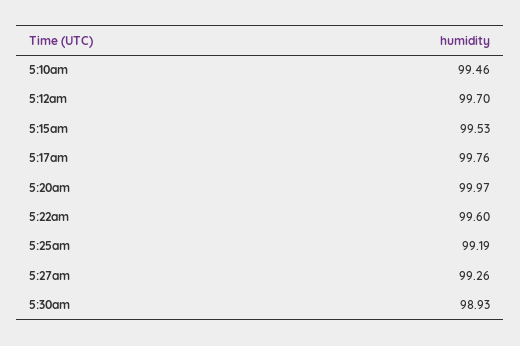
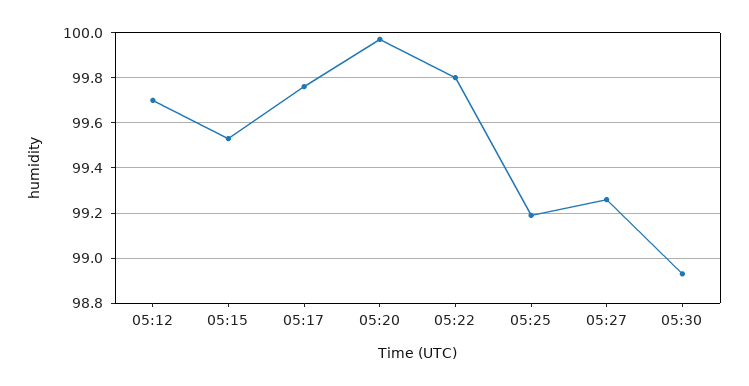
5:10am: 99.46 -> none
5:22am: 99.6 -> 99.8

